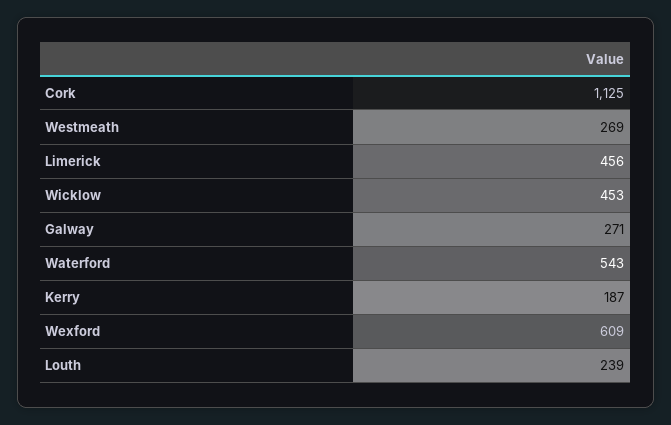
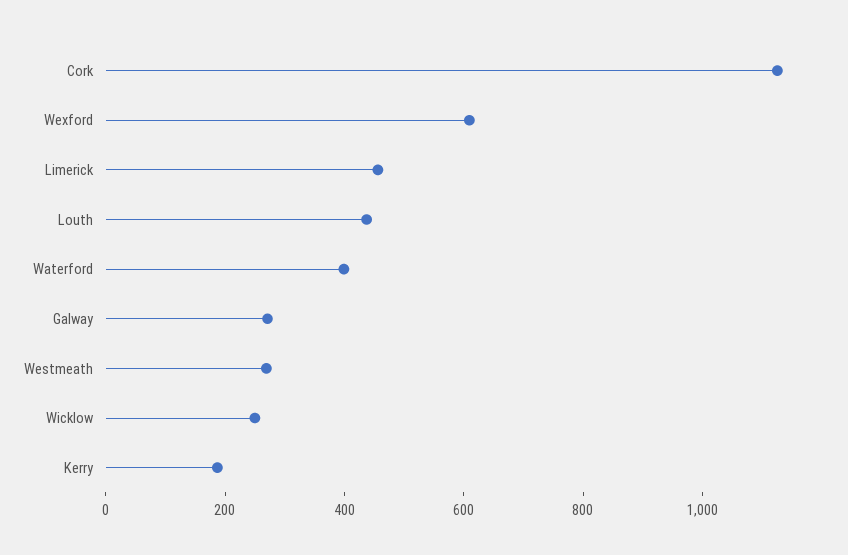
Wicklow: 453 -> 250
Waterford: 543 -> 400
Louth: 239 -> 450

